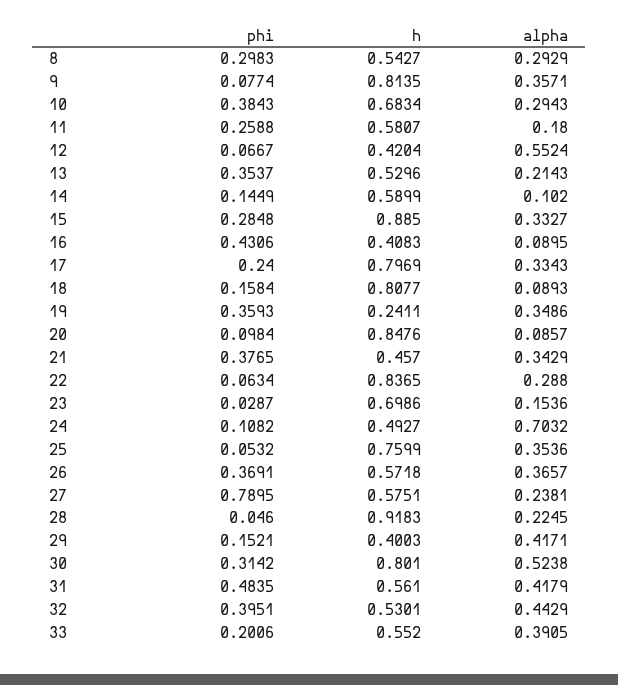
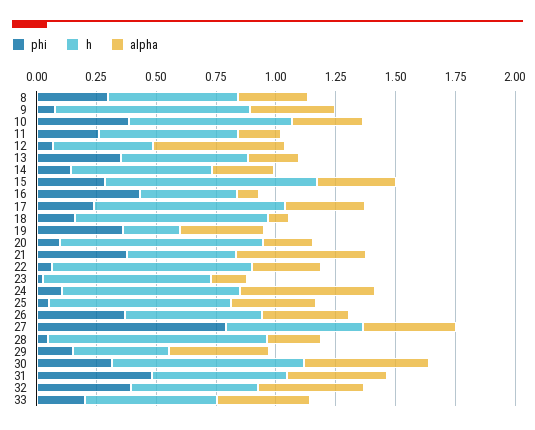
alpha, 14: 0.102 -> 0.25
alpha, 20: 0.0857 -> 0.2
alpha, 21: 0.3429 -> 0.55
h, 24: 0.4927 -> 0.75
alpha, 24: 0.7032 -> 0.55
alpha, 27: 0.2381 -> 0.4

